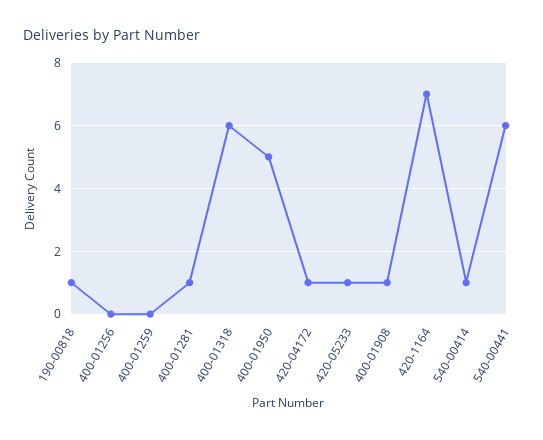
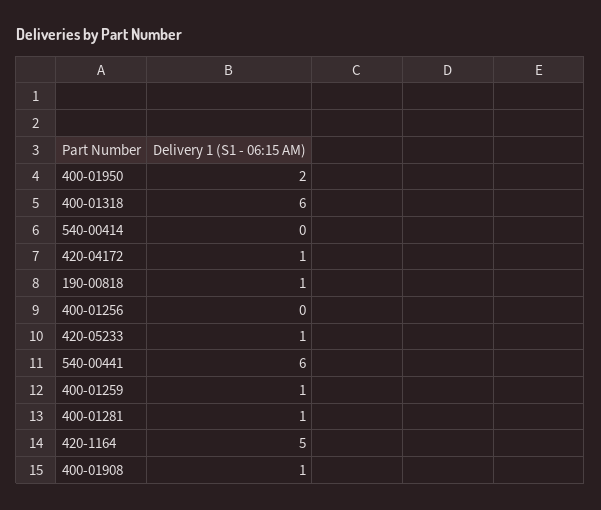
400-01259: 0 -> 1
400-01950: 5 -> 2
420-1164: 7 -> 5
540-00414: 1 -> 0

